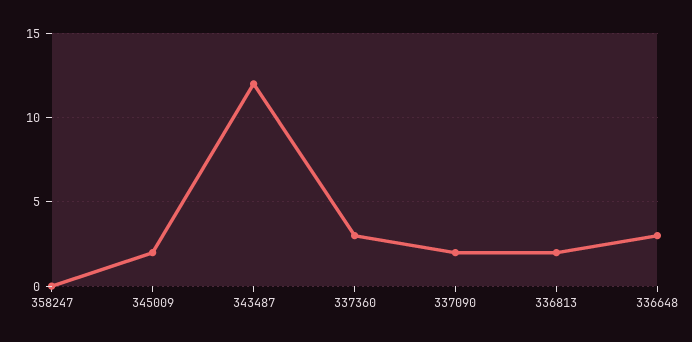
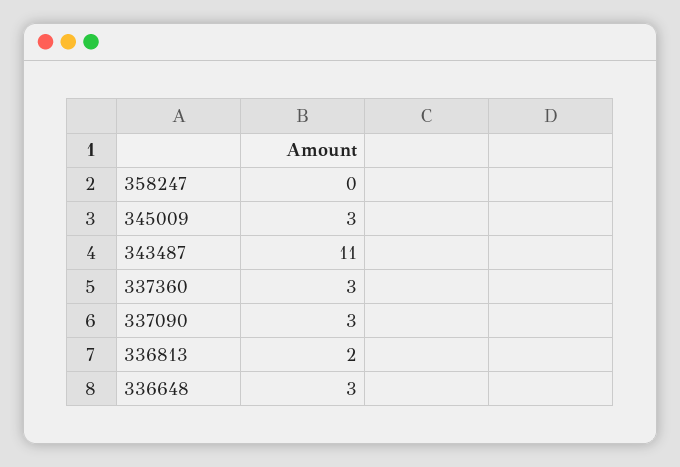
345009: 2 -> 3
343487: 12 -> 11
337090: 2 -> 3

